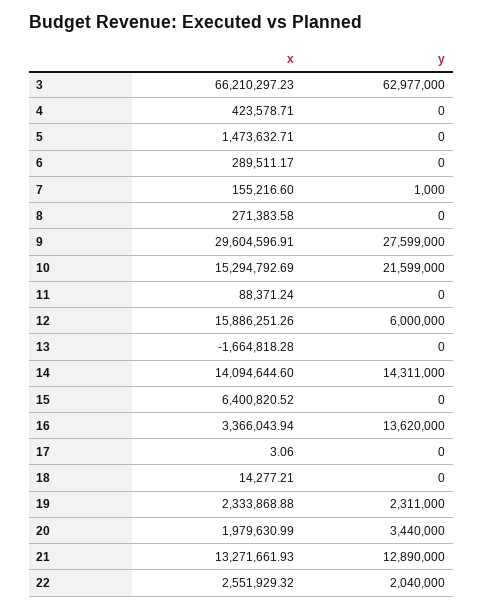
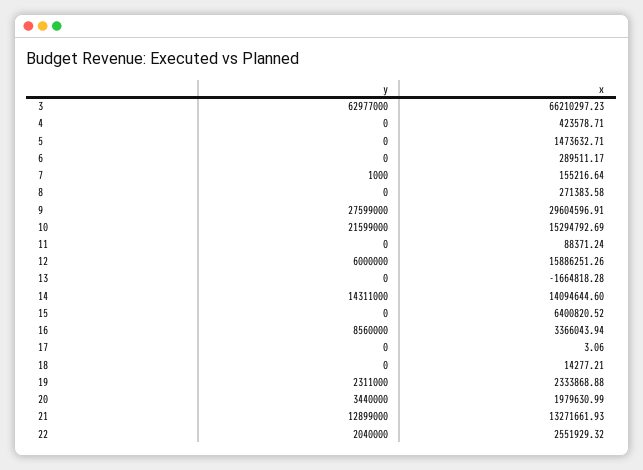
x, 7: 155216.6 -> 155216.64
y, 16: 13620000 -> 8560000
y, 21: 12890000 -> 12899000

